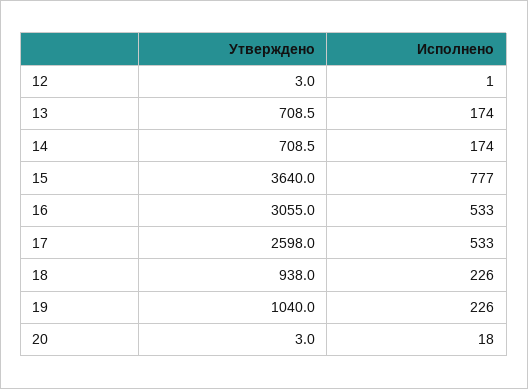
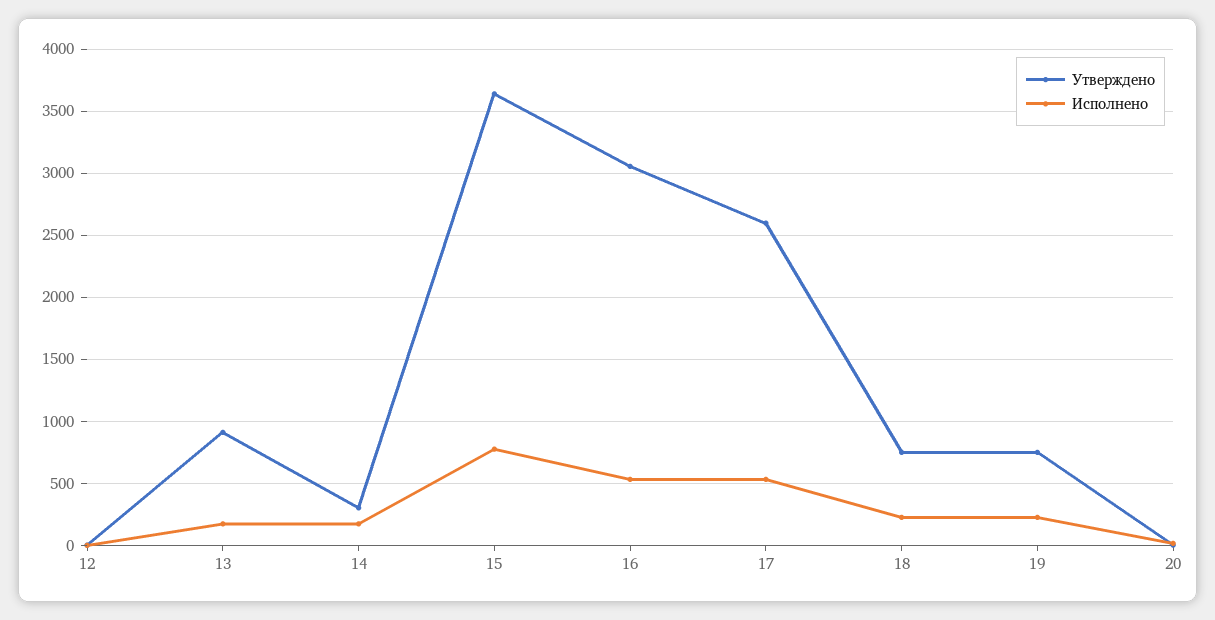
Утверждено, 13: 708.5 -> 900
Утверждено, 14: 708.5 -> 300
Утверждено, 18: 938 -> 750
Утверждено, 19: 1040 -> 750

